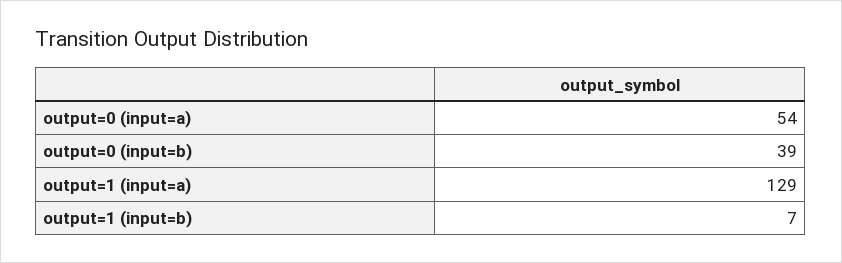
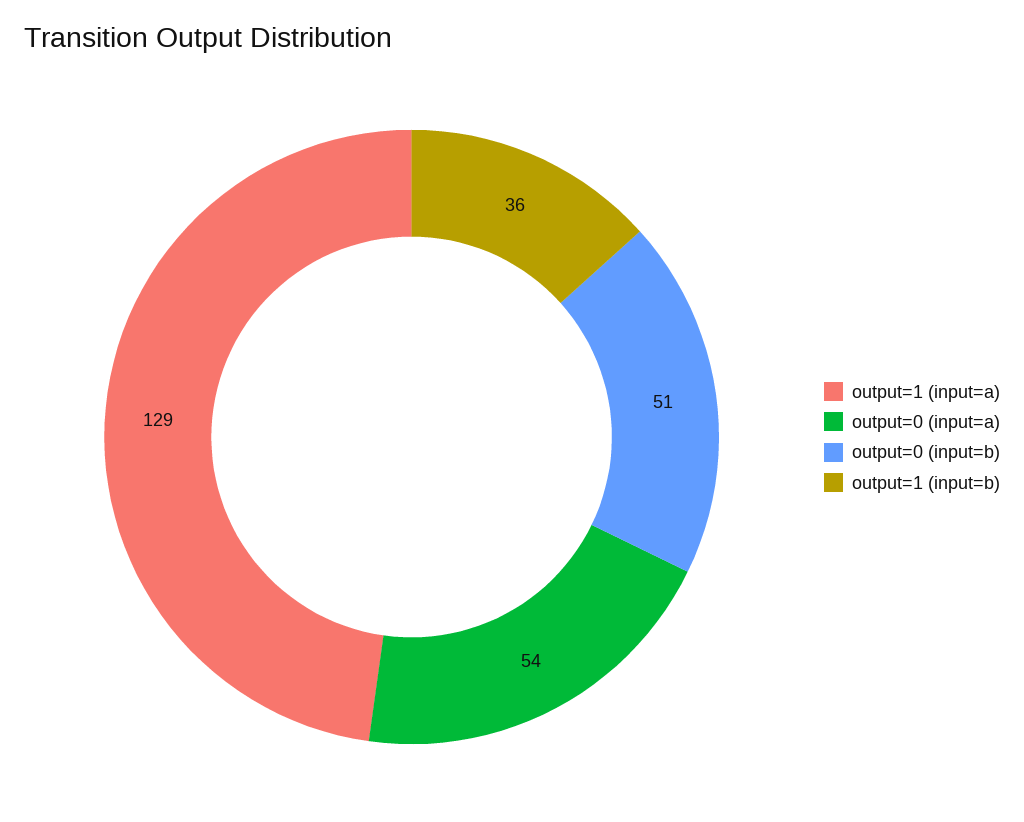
output=0 (input=b): 39 -> 51
output=1 (input=b): 7 -> 36

